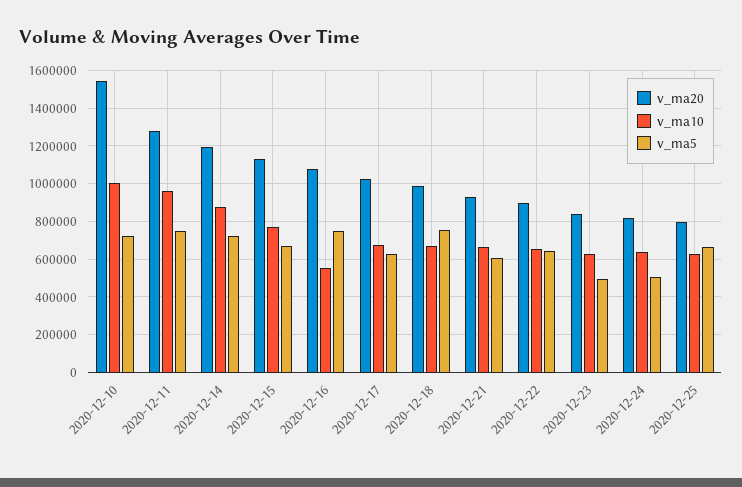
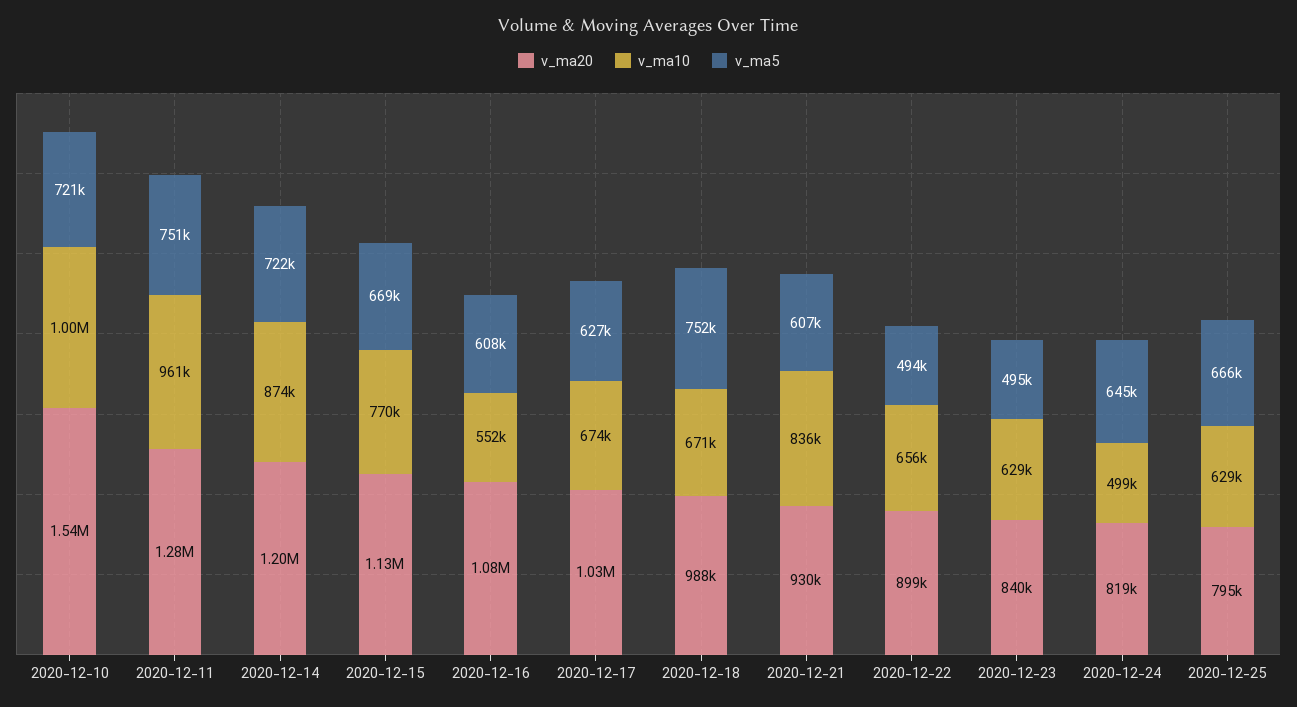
v_ma5, 2020-12-16: 750000 -> 608000
v_ma10, 2020-12-21: 650000 -> 836000
v_ma5, 2020-12-22: 650000 -> 494000
v_ma10, 2020-12-24: 650000 -> 499000
v_ma5, 2020-12-24: 500000 -> 645000

